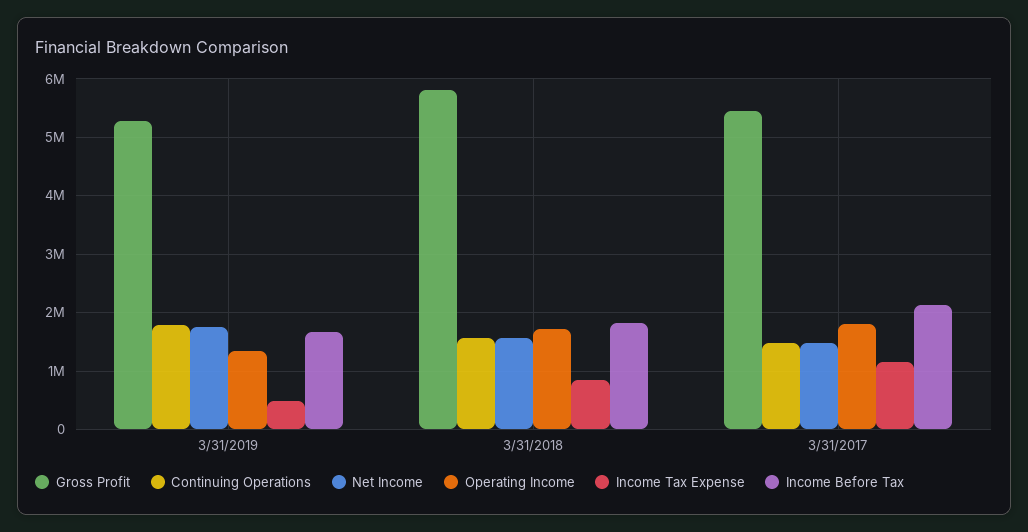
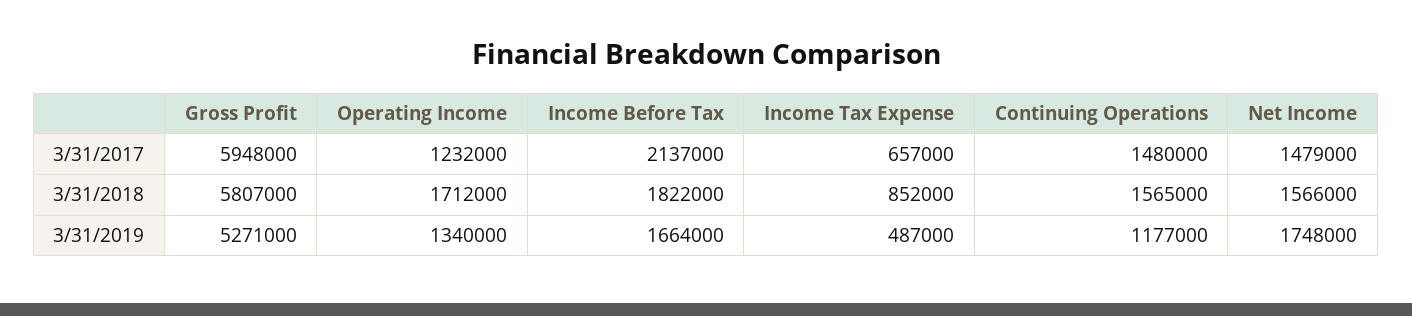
Continuing Operations, 3/31/2019: 1800000 -> 1177000
Gross Profit, 3/31/2017: 5400000 -> 5948000
Operating Income, 3/31/2017: 1800000 -> 1232000
Income Tax Expense, 3/31/2017: 1200000 -> 657000

